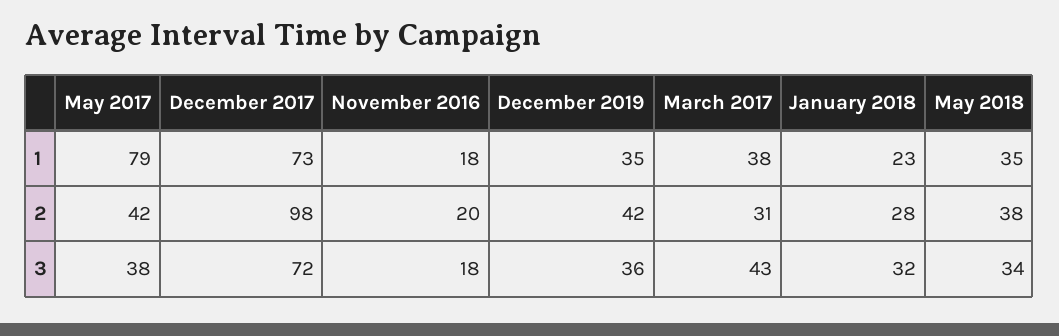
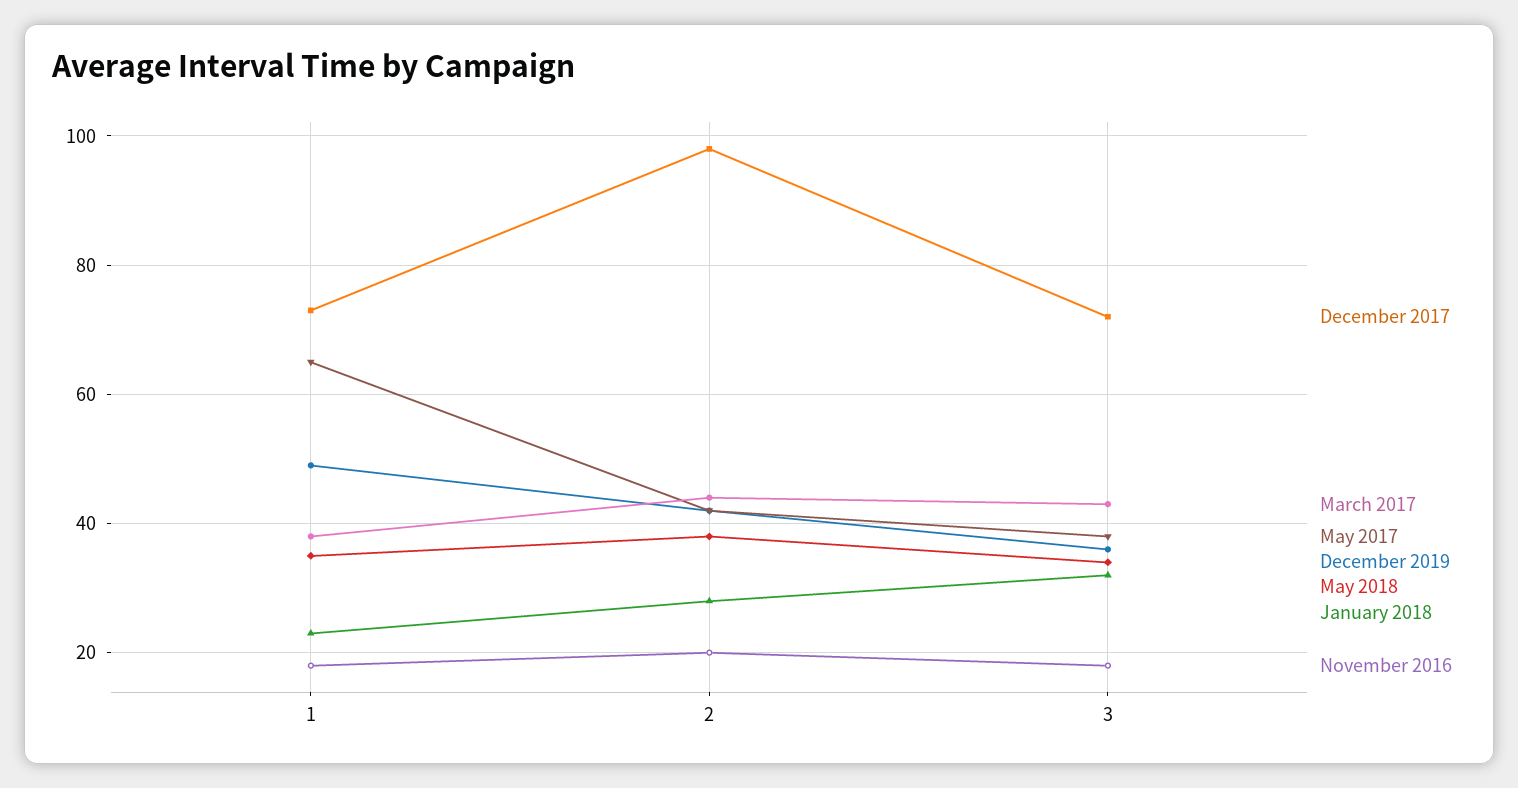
May 2017, 1: 79 -> 65
December 2019, 1: 35 -> 50
March 2017, 2: 31 -> 45

